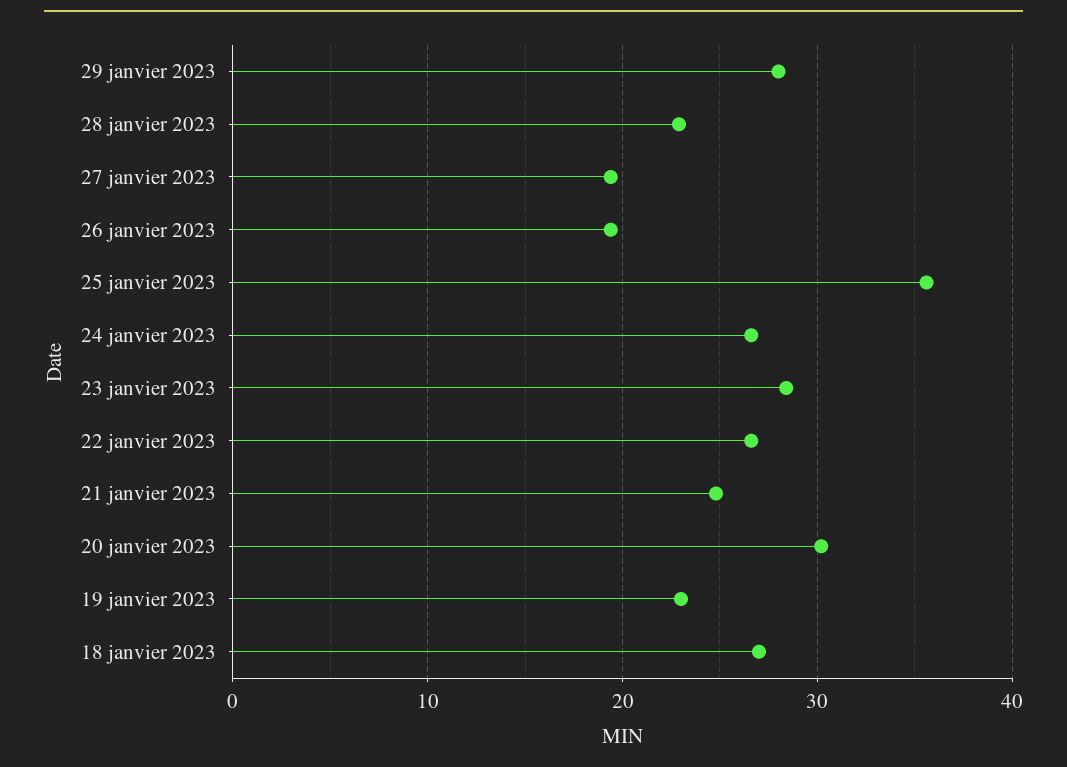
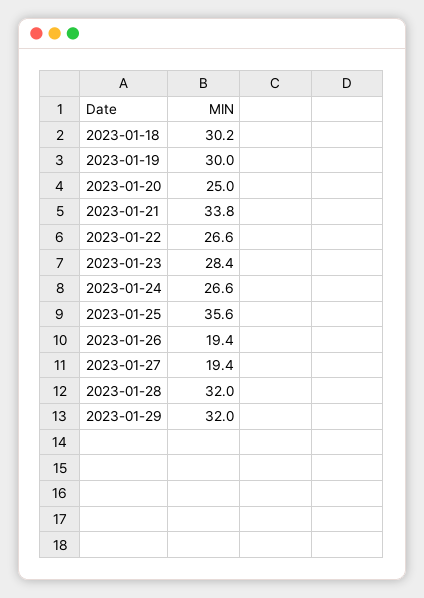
29 janvier 2023: 28 -> 32
28 janvier 2023: 23 -> 32
21 janvier 2023: 25 -> 33.8
20 janvier 2023: 30 -> 25
19 janvier 2023: 23 -> 30
18 janvier 2023: 27 -> 30.2

